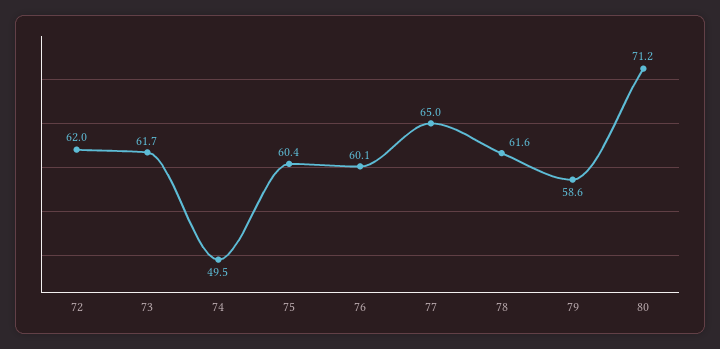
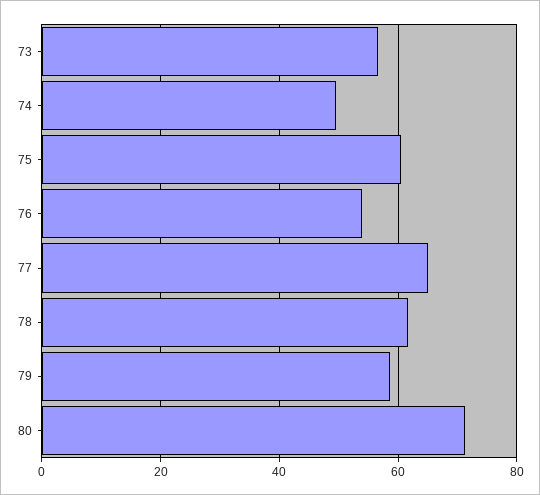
72: 62 -> none
73: 61.7 -> 56
76: 60.1 -> 54

